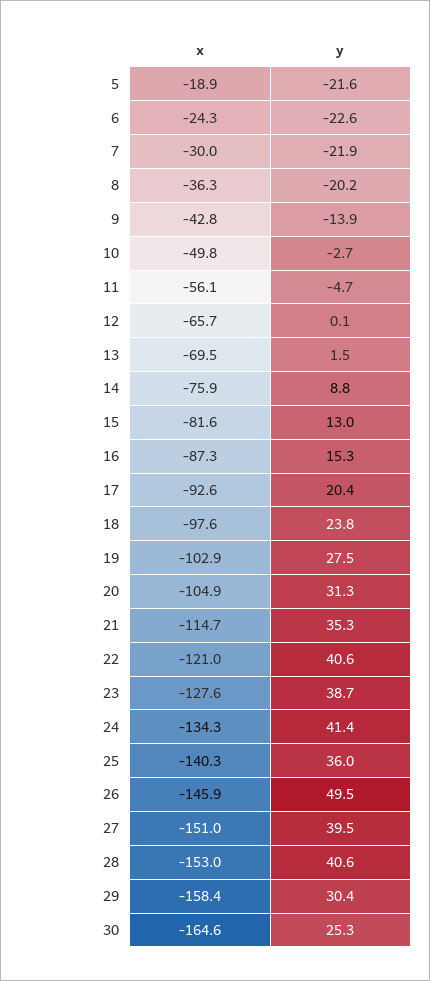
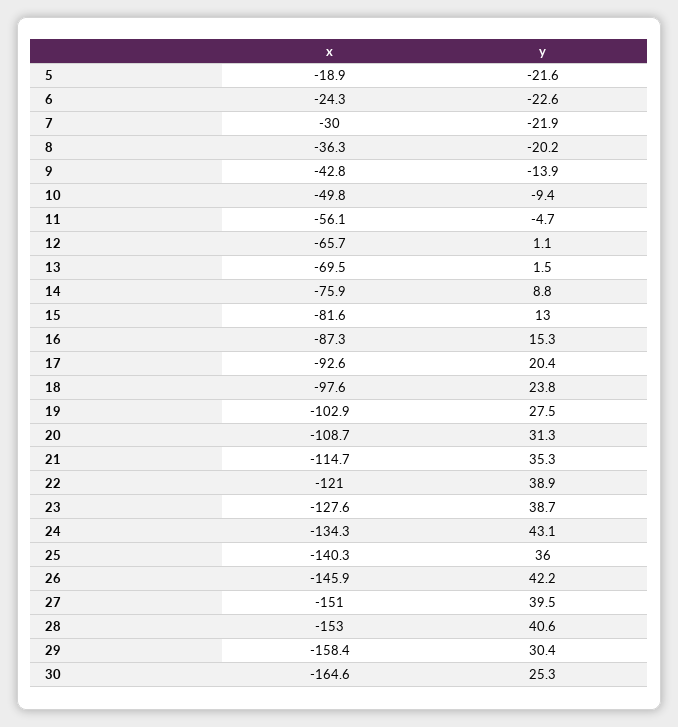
y, 10: -2.7 -> -9.4
y, 12: 0.1 -> 1.1
x, 20: -104.9 -> -108.7
y, 22: 40.6 -> 38.9
y, 24: 41.4 -> 43.1
y, 26: 49.5 -> 42.2

